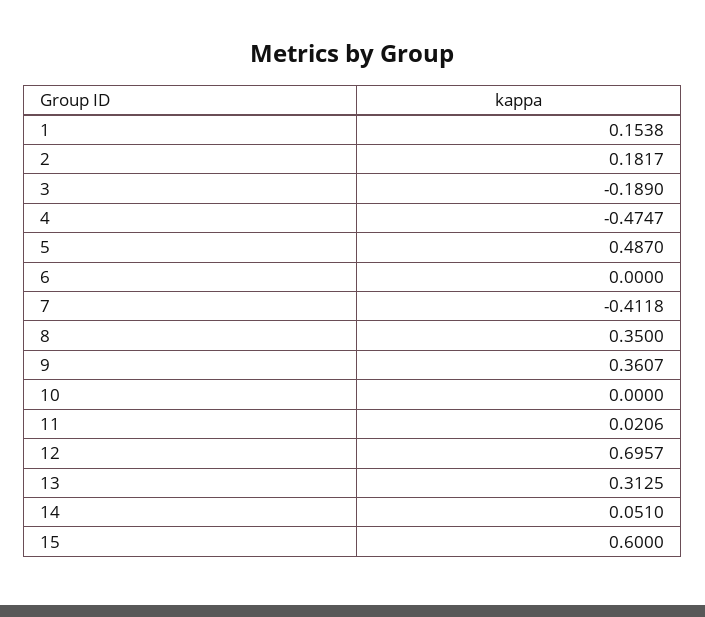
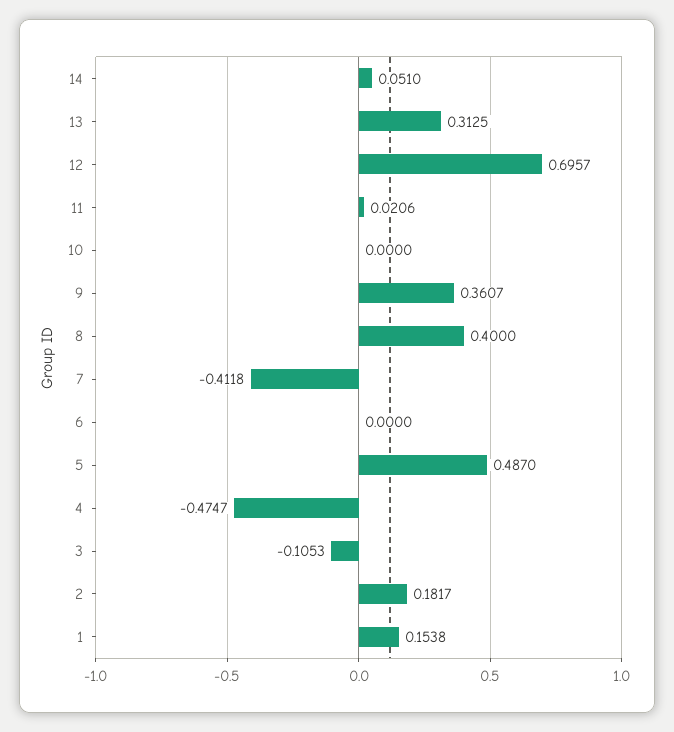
3: -0.189 -> -0.1053
8: 0.35 -> 0.4
15: 0.6 -> none

